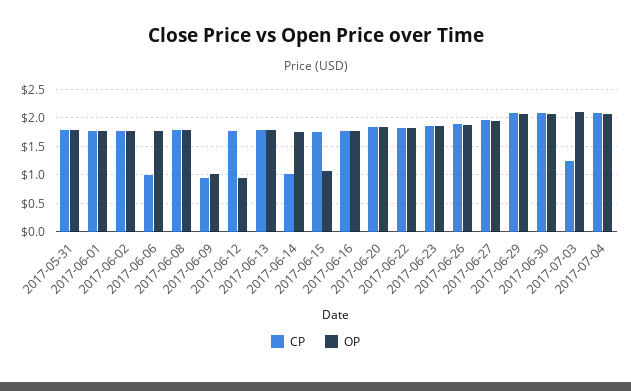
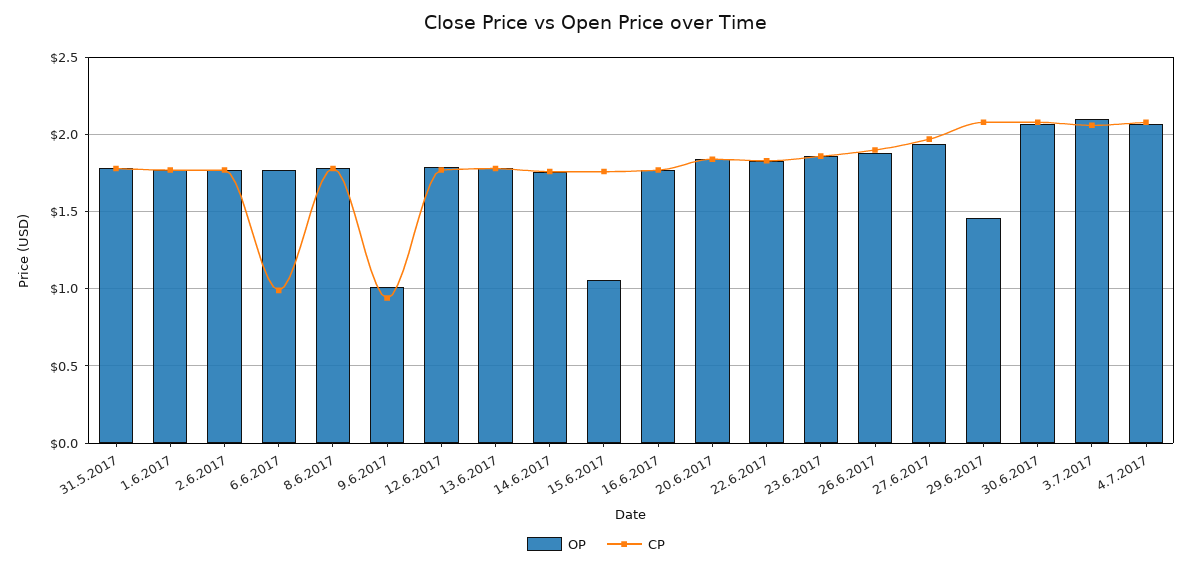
OP, 2017-06-12: 1 -> 1.8
CP, 2017-06-14: 1 -> 1.75
OP, 2017-06-29: 2 -> 1.45
CP, 2017-07-03: 1.25 -> 2.05

